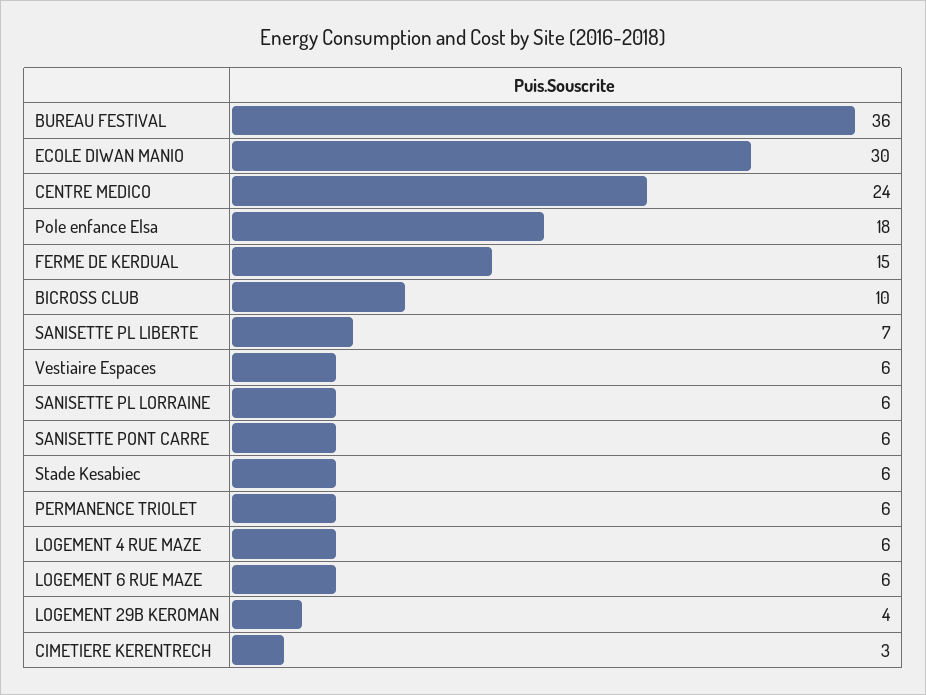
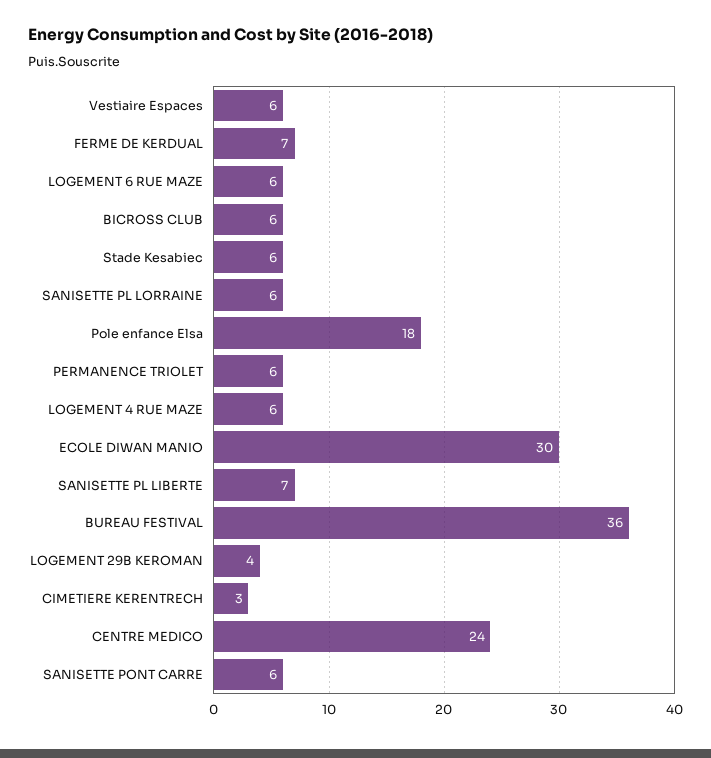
FERME DE KERDUAL: 15 -> 7
BICROSS CLUB: 10 -> 6

